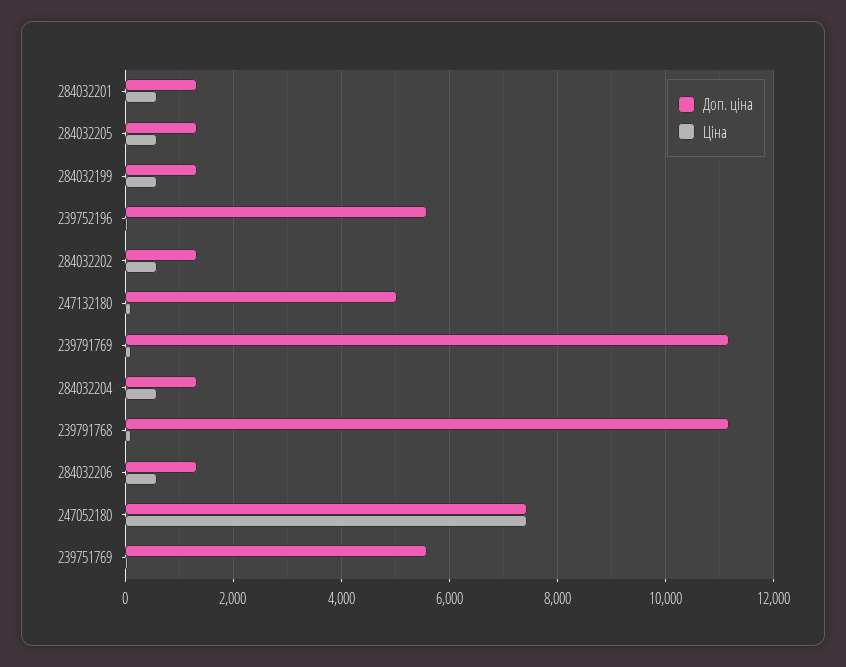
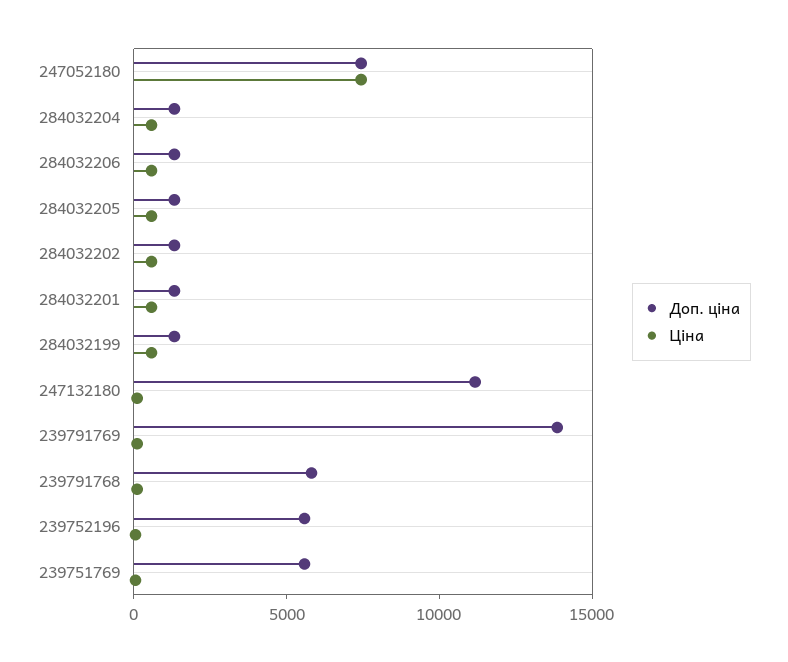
Доп. ціна, 247132180: 5000 -> 11000
Доп. ціна, 239791769: 11200 -> 14000
Доп. ціна, 239791768: 11200 -> 6000

